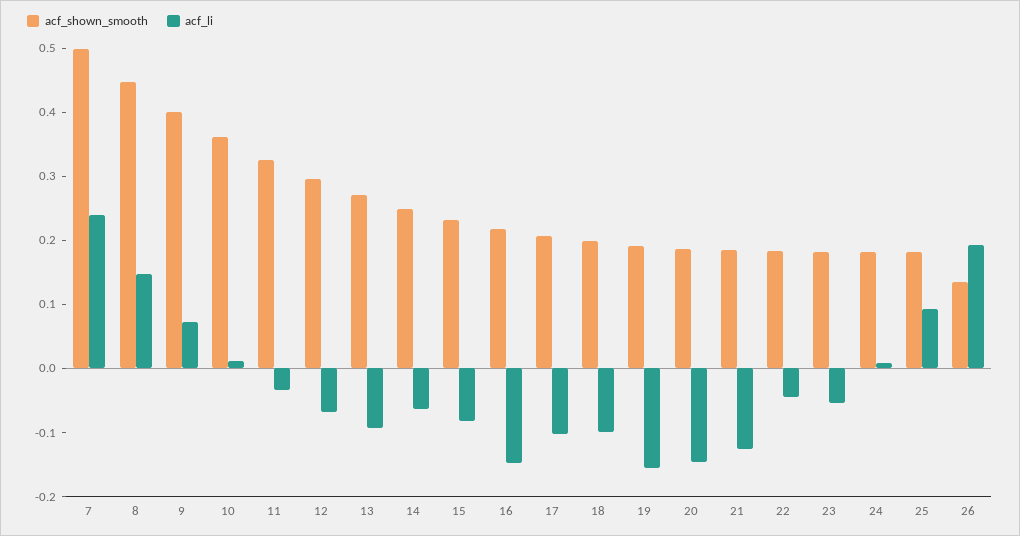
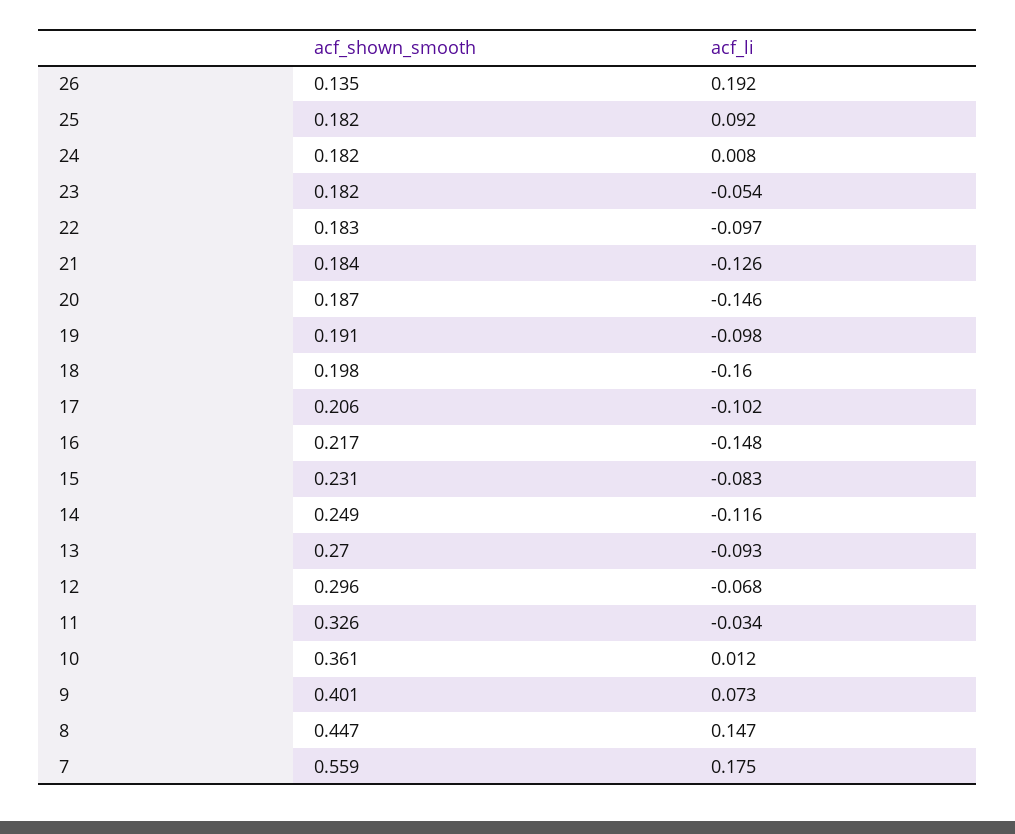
acf_shown_smooth, 7: 0.5 -> 0.559
acf_li, 7: 0.24 -> 0.175
acf_li, 14: -0.06 -> -0.116
acf_li, 18: -0.1 -> -0.16
acf_li, 19: -0.16 -> -0.098
acf_li, 22: -0.04 -> -0.097

